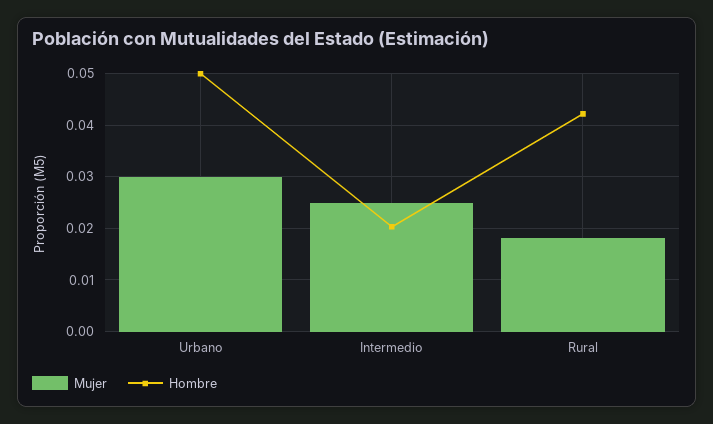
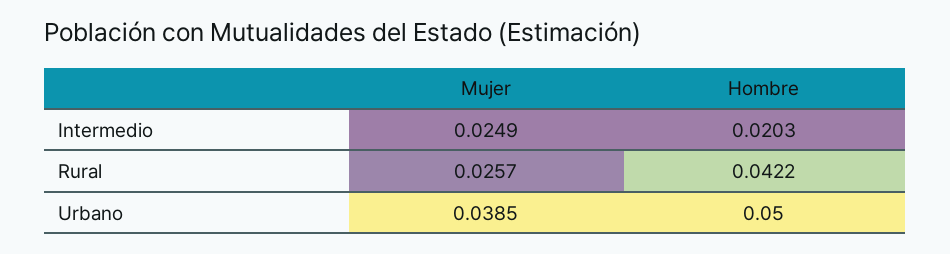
Mujer, Urbano: 0.03 -> 0.0385
Mujer, Rural: 0.018 -> 0.0257

